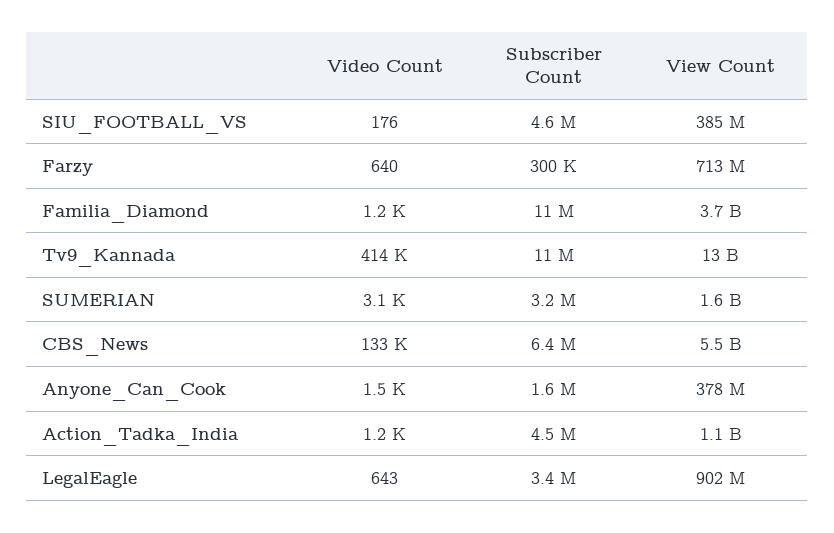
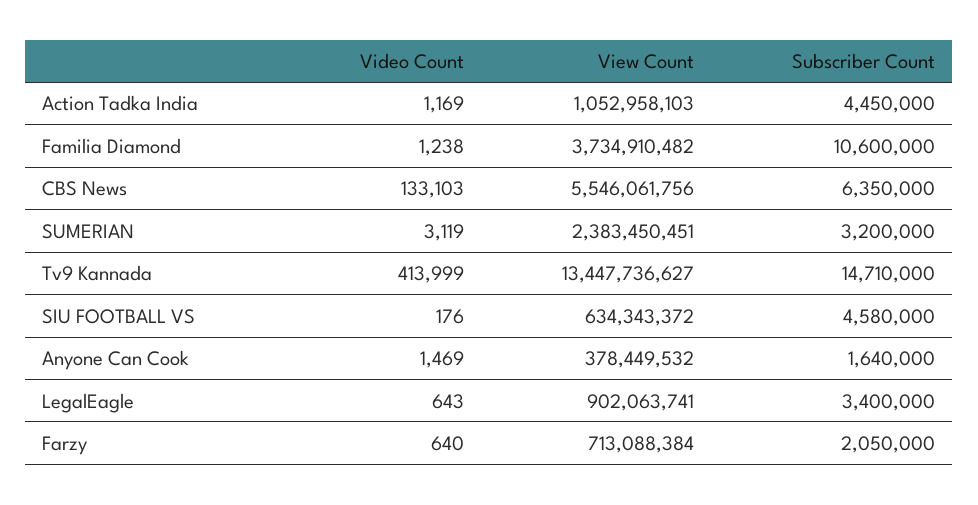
View Count, SIU_FOOTBALL_VS: 385000000 -> 634343372
Subscriber Count, Farzy: 300000 -> 2050000
Subscriber Count, Tv9_Kannada: 11000000 -> 14710000
View Count, SUMERIAN: 1600000000 -> 2383450451

